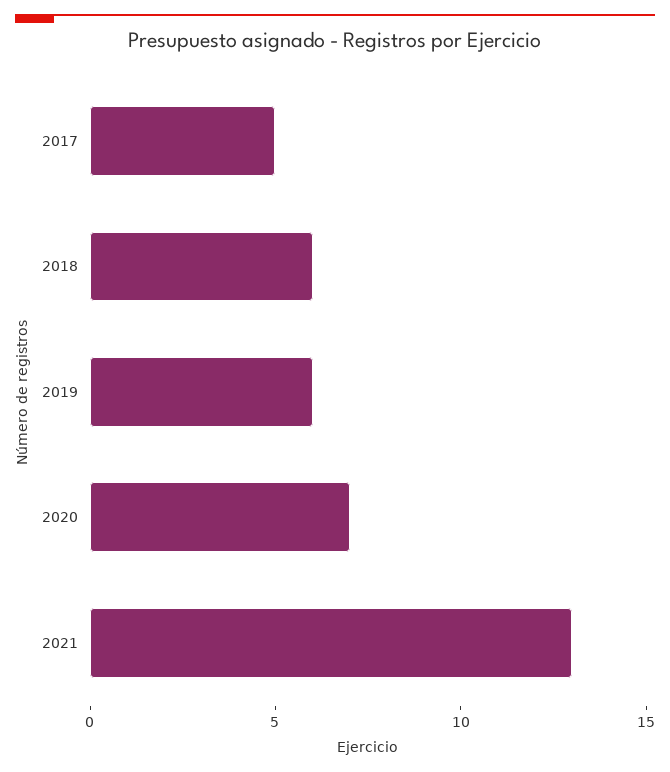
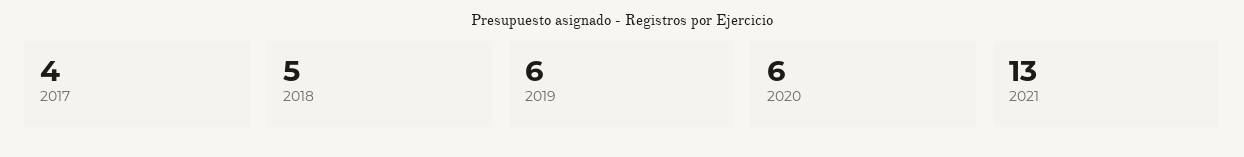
2017: 5 -> 4
2018: 6 -> 5
2020: 7 -> 6

